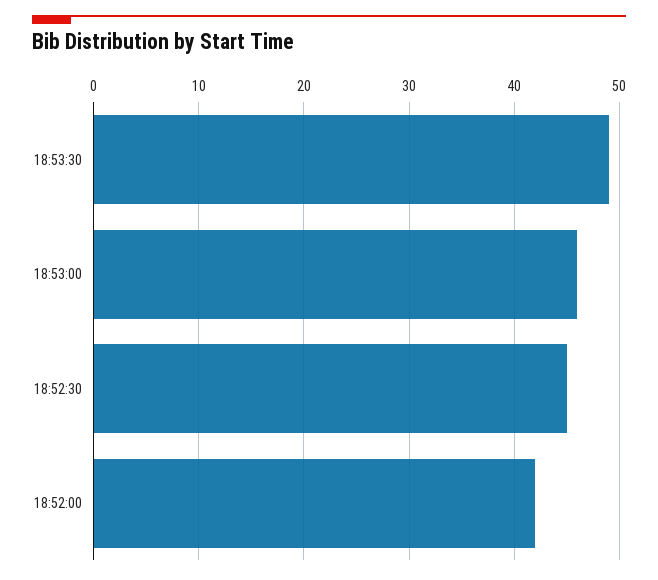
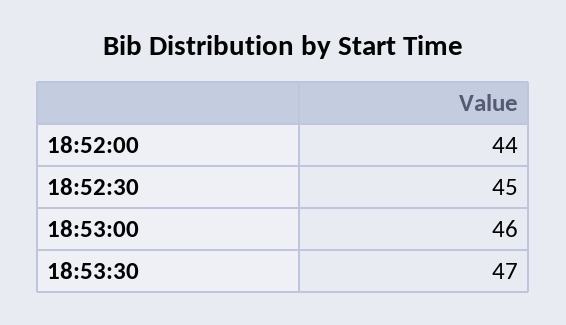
18:53:30: 49 -> 47
18:52:00: 42 -> 44

